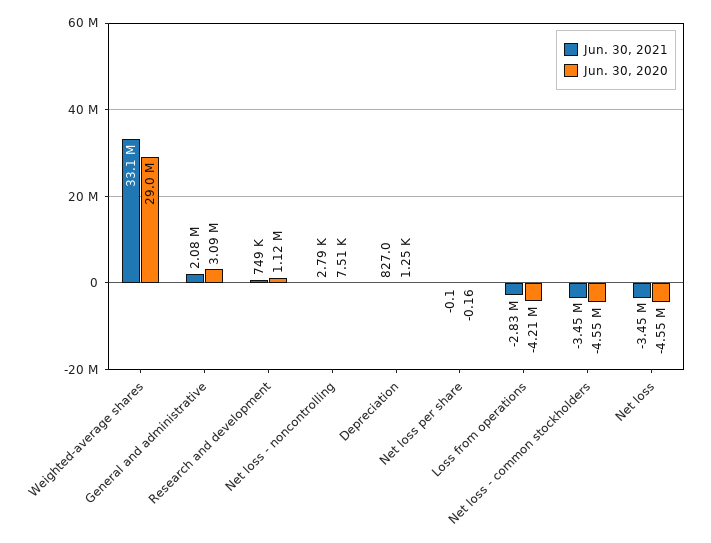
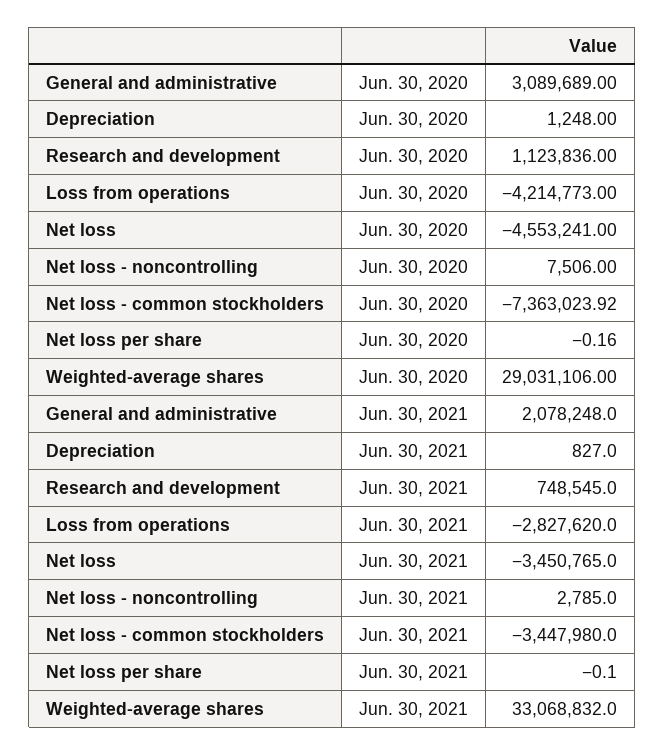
Jun. 30, 2020, Net loss - common stockholders: -4550000 -> -7363023.92

